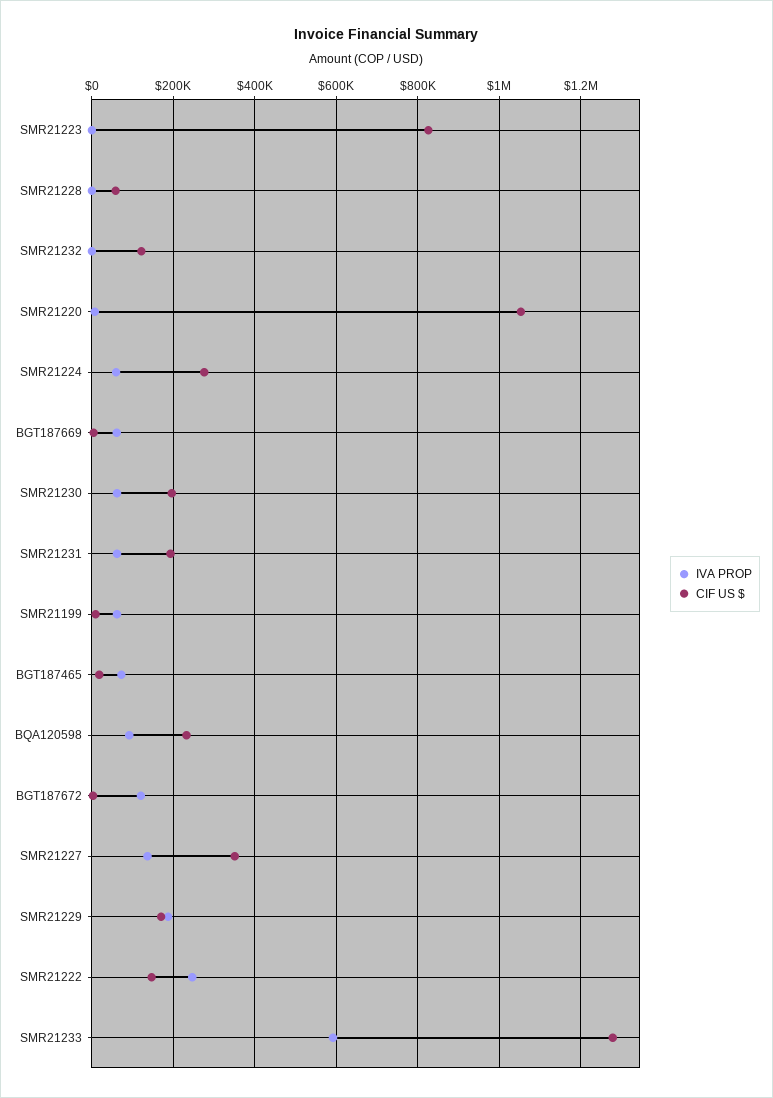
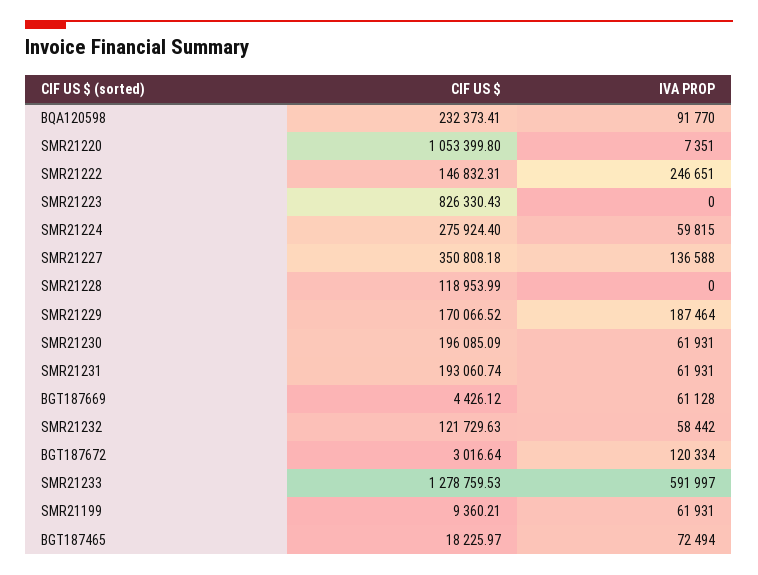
CIF US $, SMR21228: 60000 -> 118953.99
IVA PROP, SMR21232: 0 -> 58442

